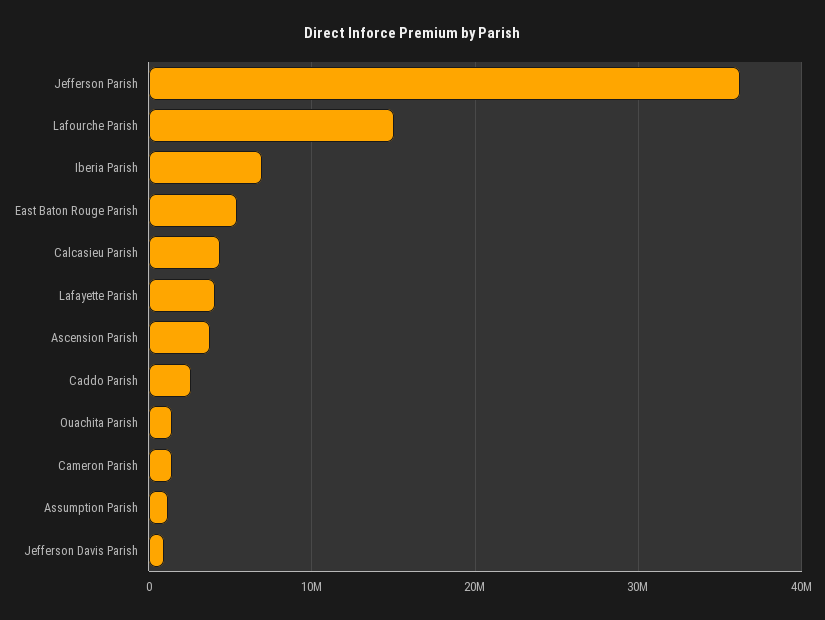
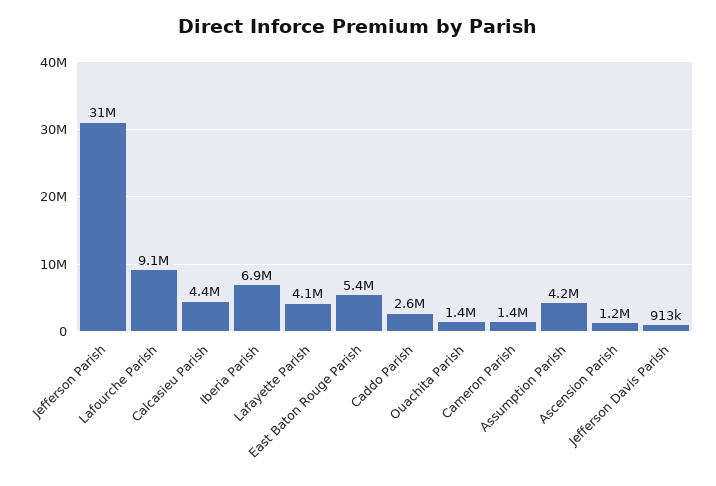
Jefferson Parish: 36000000 -> 31000000
Lafourche Parish: 15000000 -> 9100000
Ascension Parish: 4000000 -> 1200000
Assumption Parish: 1000000 -> 4200000

